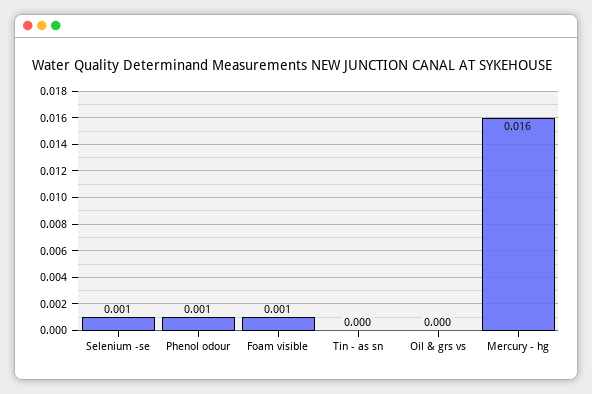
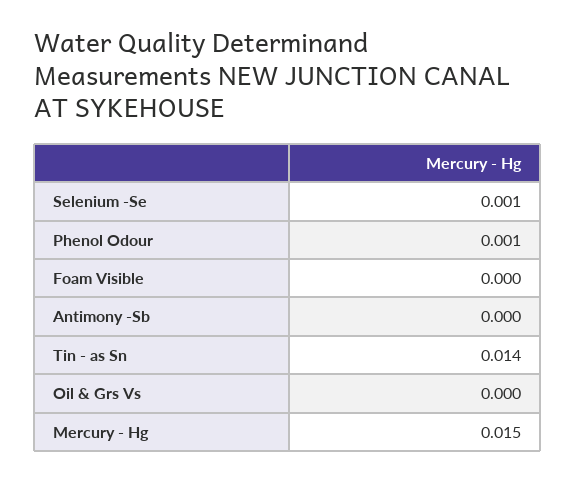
Foam visible: 0.001 -> 0
Tin - as sn: 0 -> 0.014
Mercury - hg: 0.016 -> 0.015
Antimony -Sb: none -> 0

